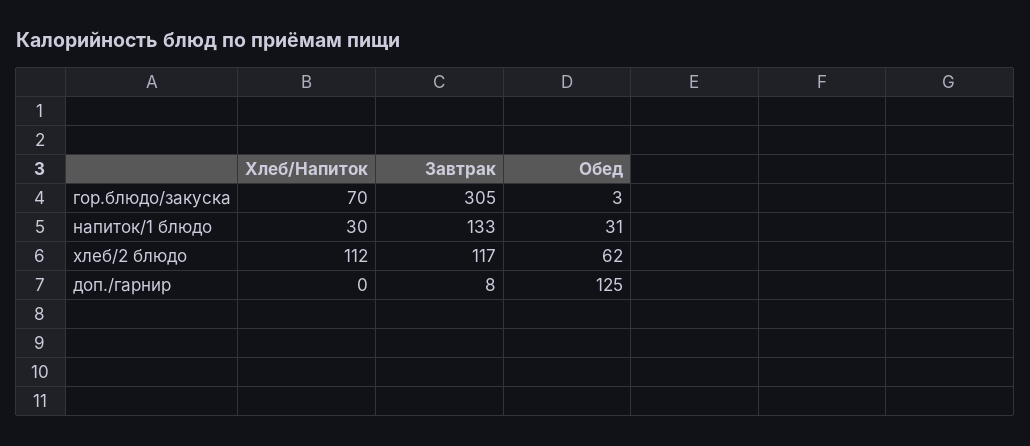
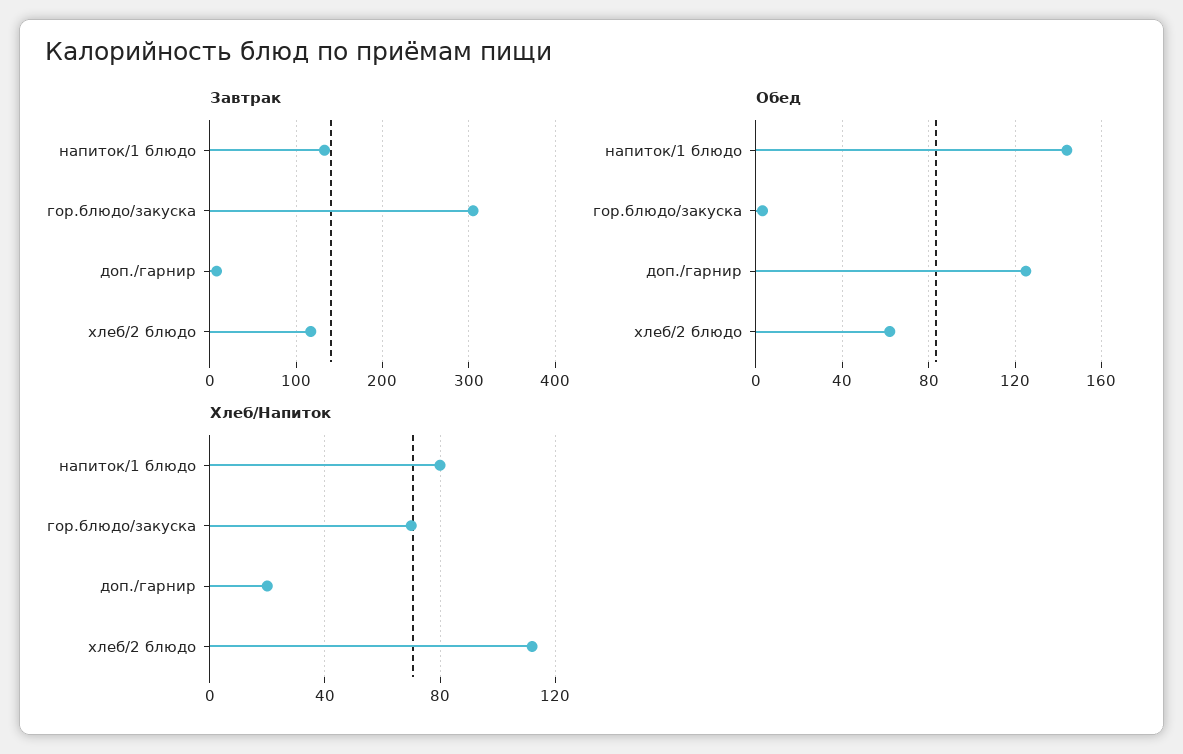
Хлеб/Напиток, напиток/1 блюдо: 30 -> 80
Обед, напиток/1 блюдо: 31 -> 145
Хлеб/Напиток, доп./гарнир: 0 -> 20

